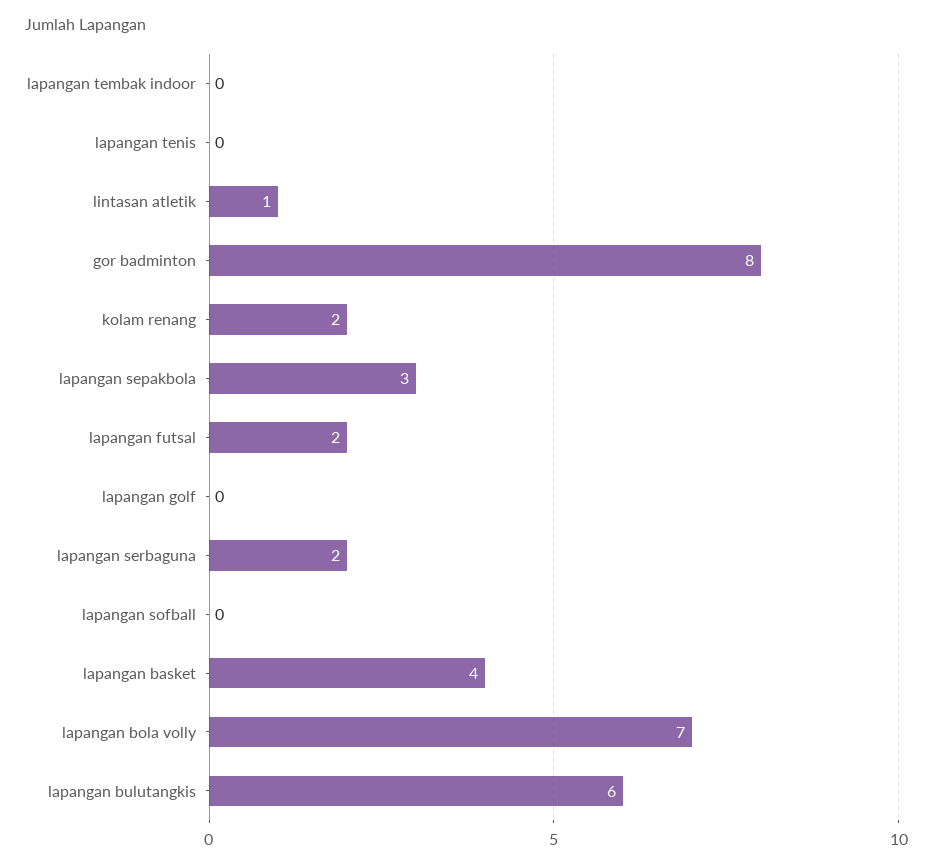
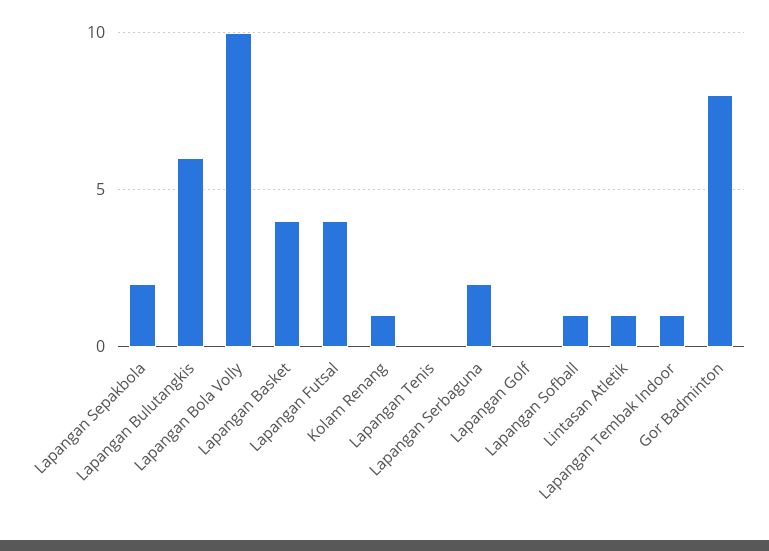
lapangan tembak indoor: 0 -> 1
kolam renang: 2 -> 1
lapangan sepakbola: 3 -> 2
lapangan futsal: 2 -> 4
lapangan sofball: 0 -> 1
lapangan bola volly: 7 -> 10

